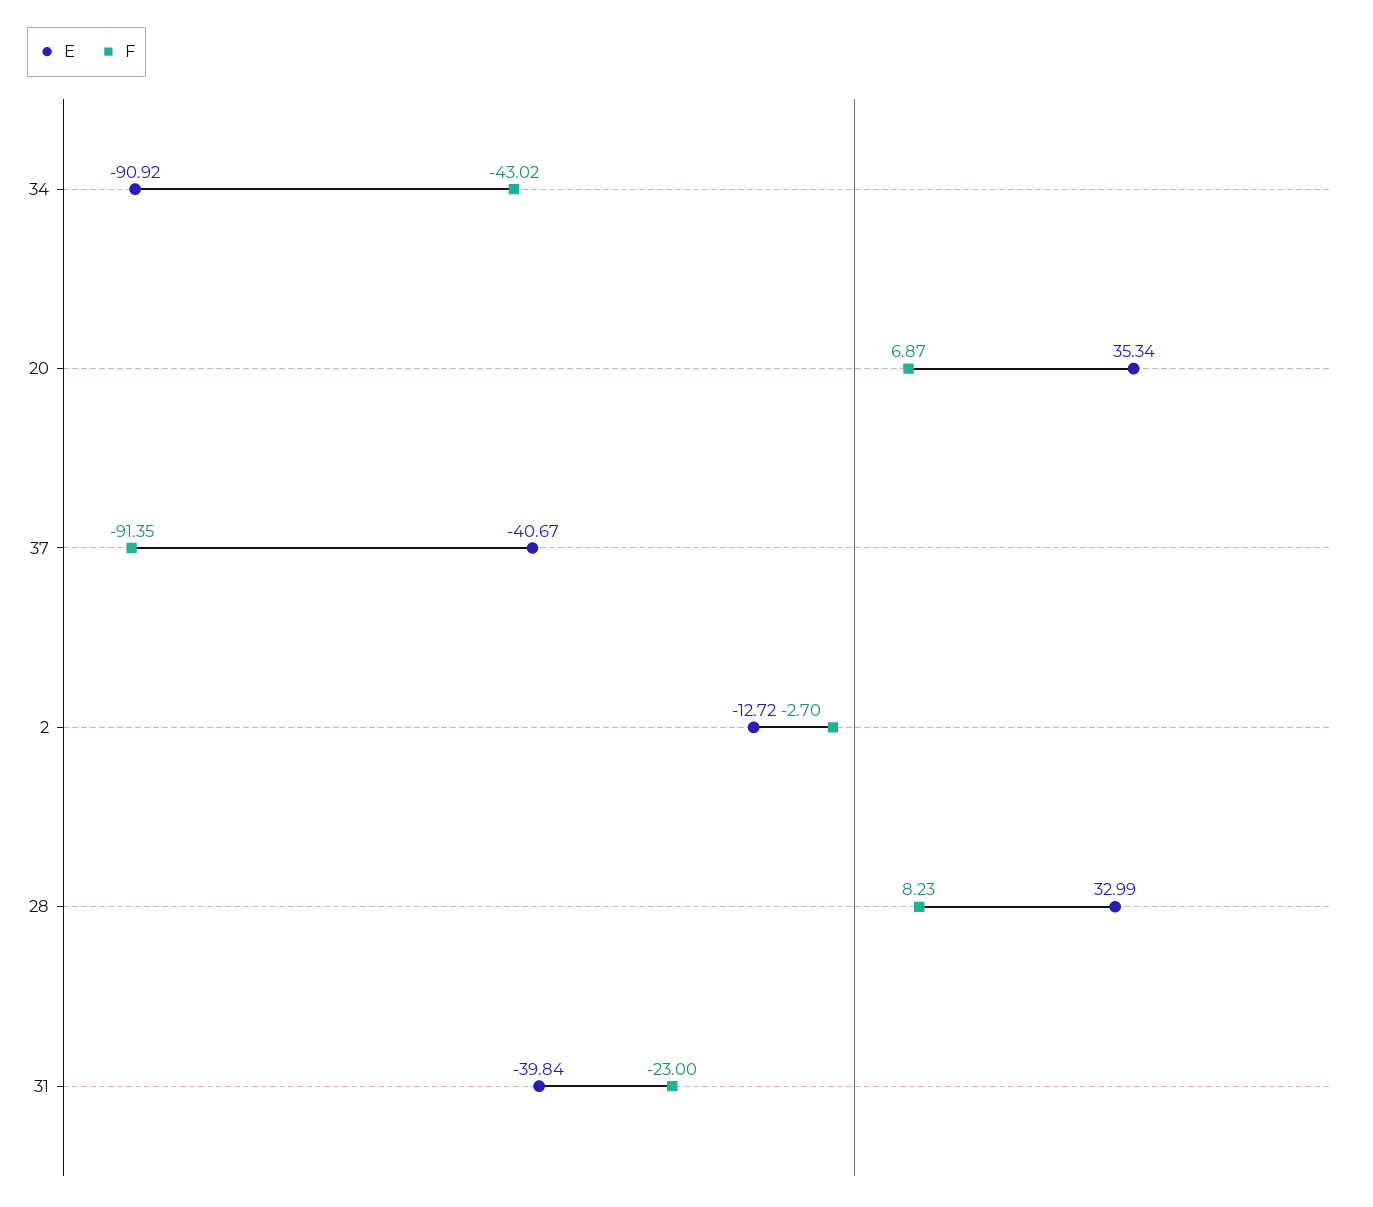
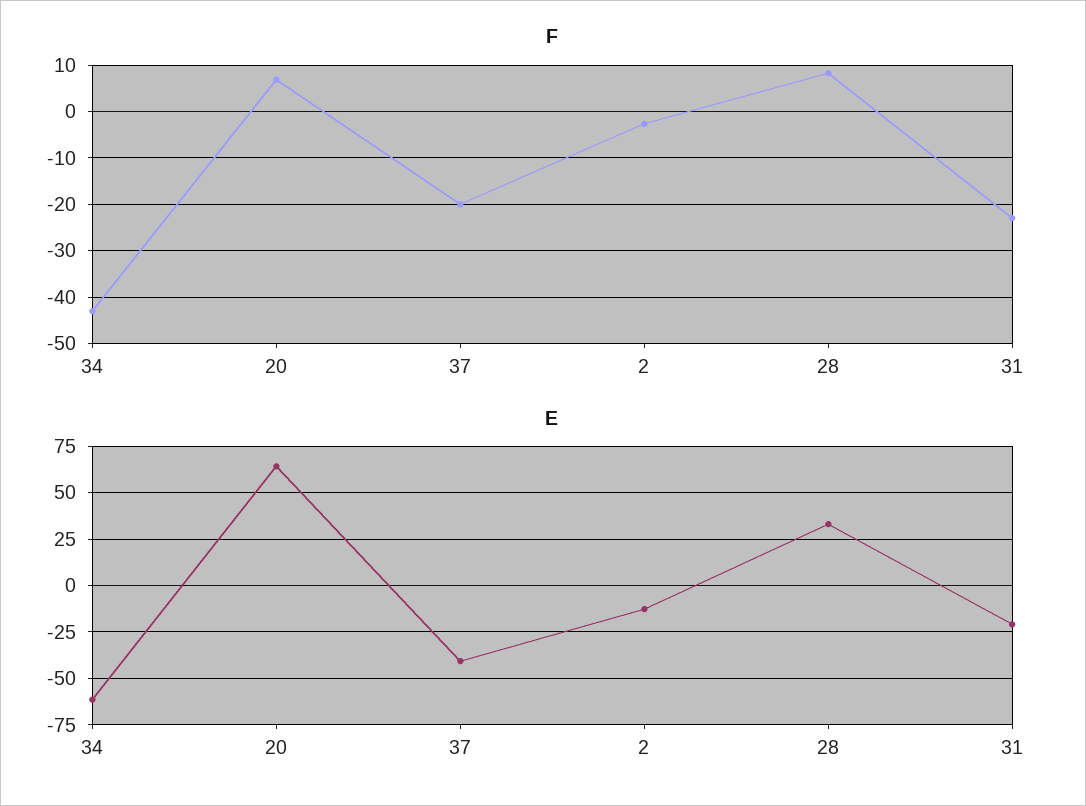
E, 34: -90.92 -> -60
E, 20: 35.34 -> 65
F, 37: -91.35 -> -20
E, 31: -39.84 -> -20

